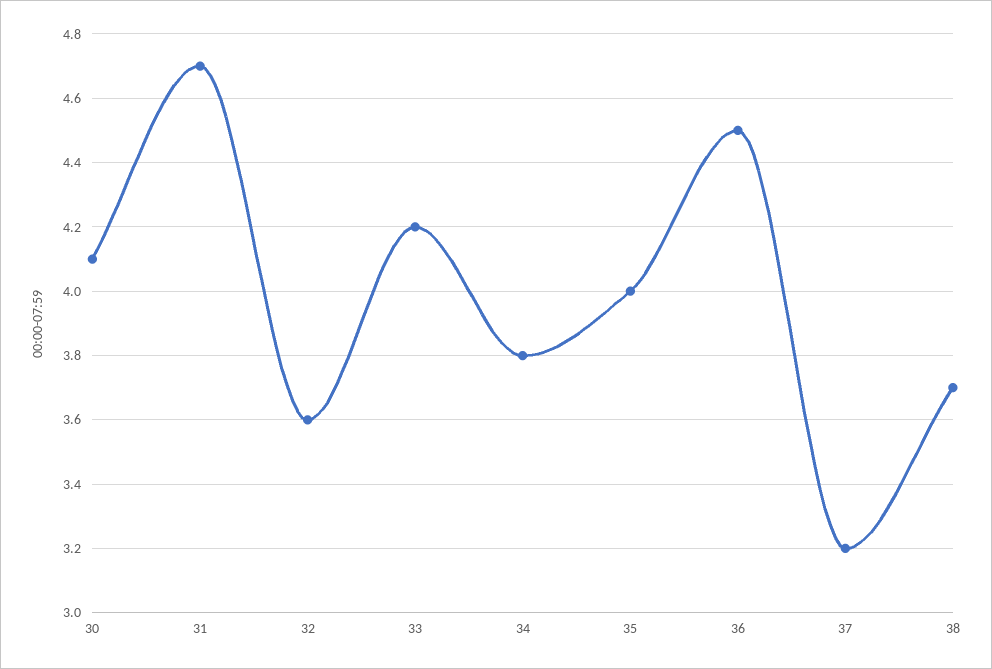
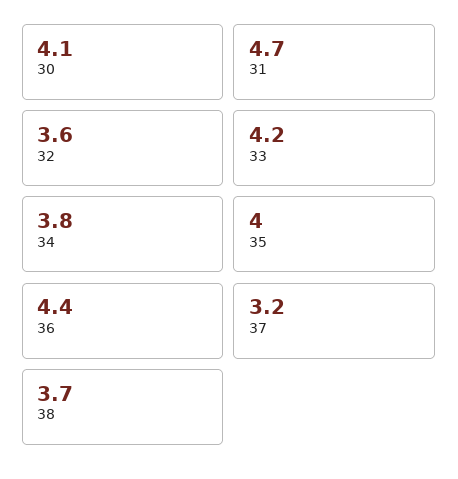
36: 4.5 -> 4.4

